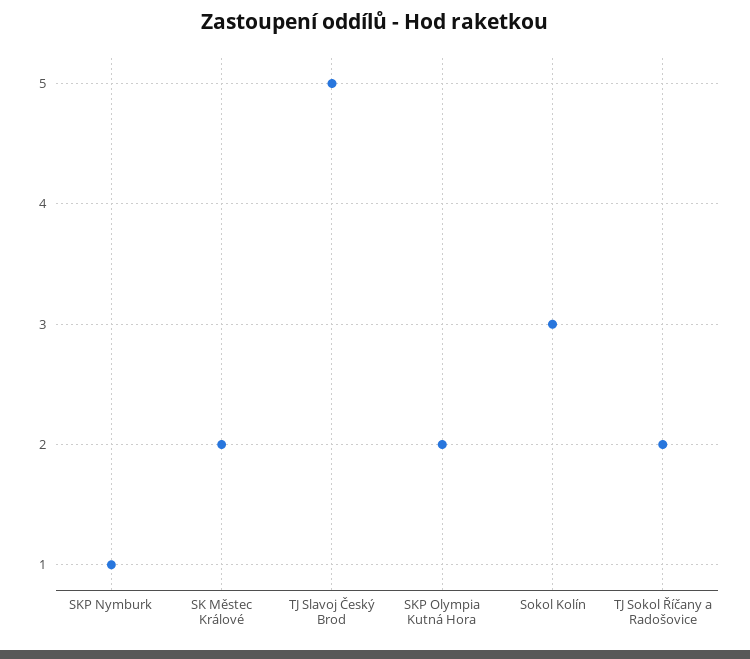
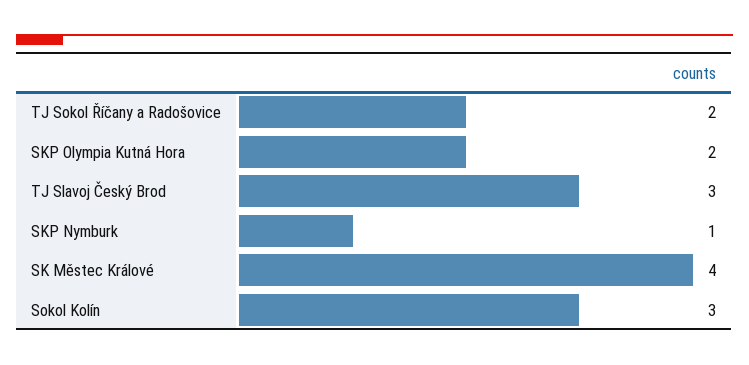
SK Městec Králové: 2 -> 4
TJ Slavoj Český Brod: 5 -> 3

